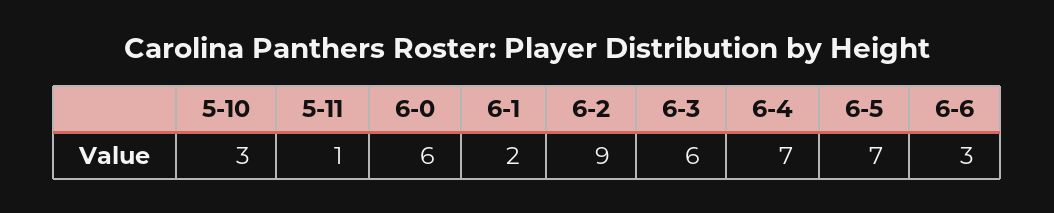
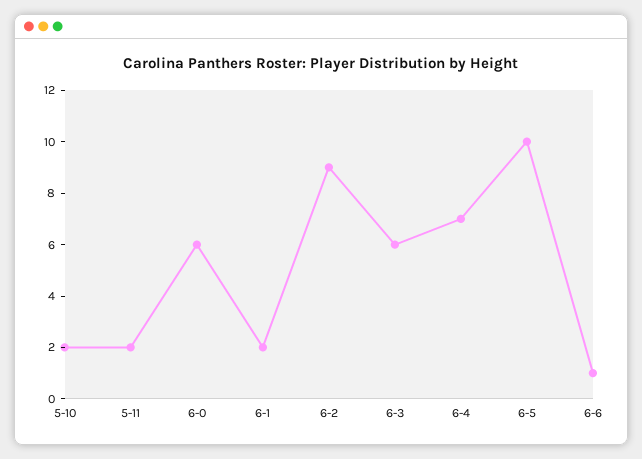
5-10: 3 -> 2
5-11: 1 -> 2
6-5: 7 -> 10
6-6: 3 -> 1

